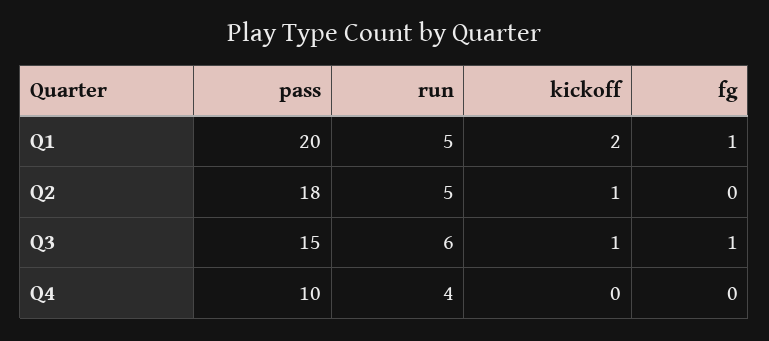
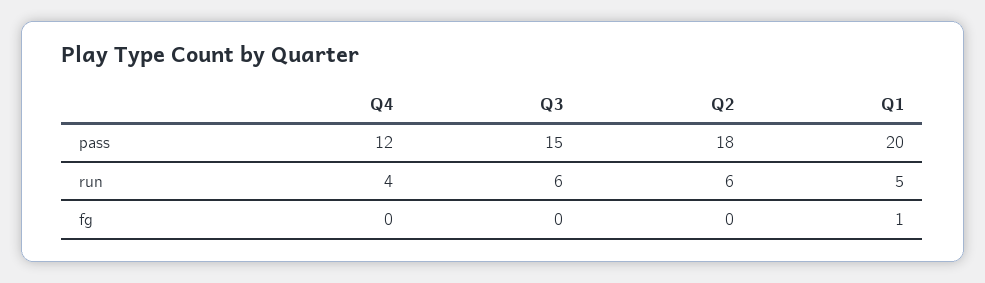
kickoff, Q1: 2 -> none
run, Q2: 5 -> 6
kickoff, Q2: 1 -> none
kickoff, Q3: 1 -> none
fg, Q3: 1 -> 0
pass, Q4: 10 -> 12
kickoff, Q4: 0 -> none

